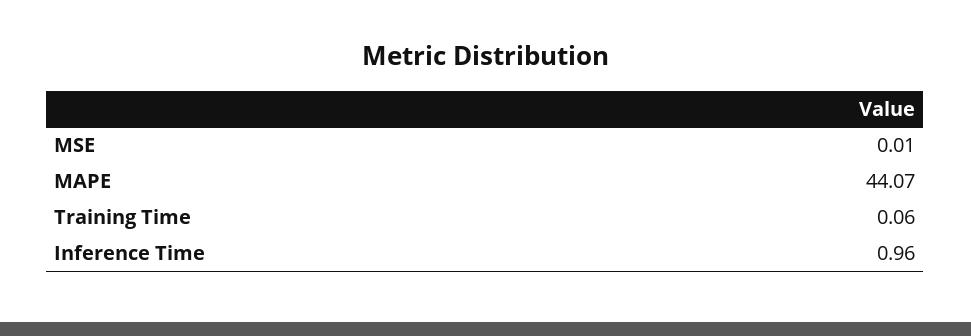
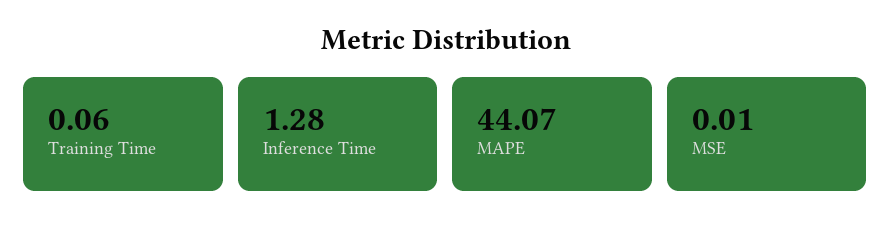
Inference Time: 0.96 -> 1.28

